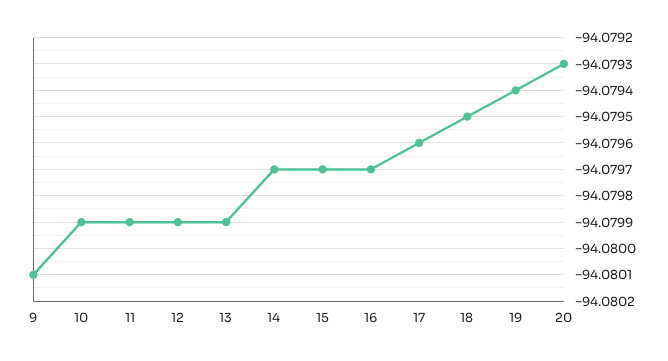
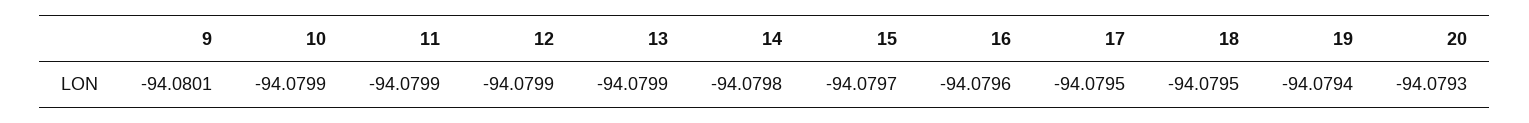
14: -94.0797 -> -94.0798
16: -94.0797 -> -94.0796
17: -94.0796 -> -94.0795

